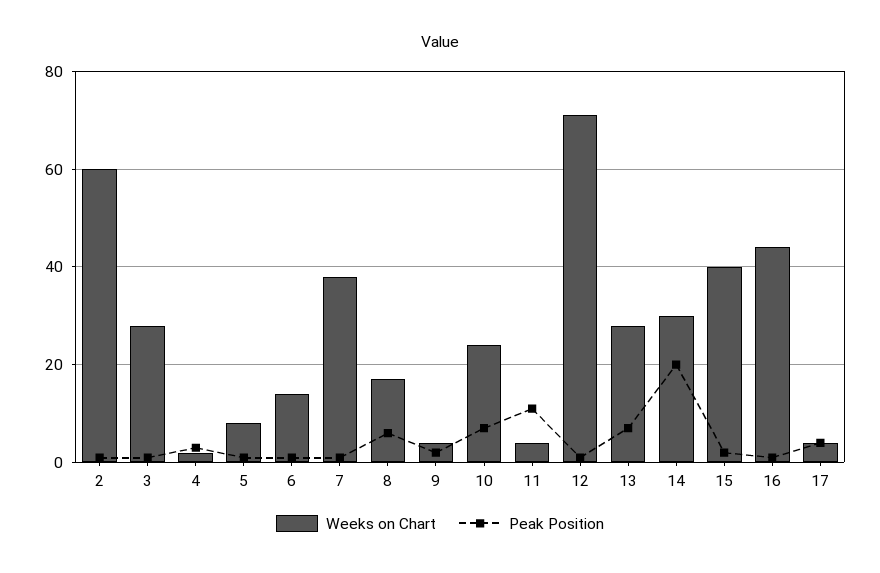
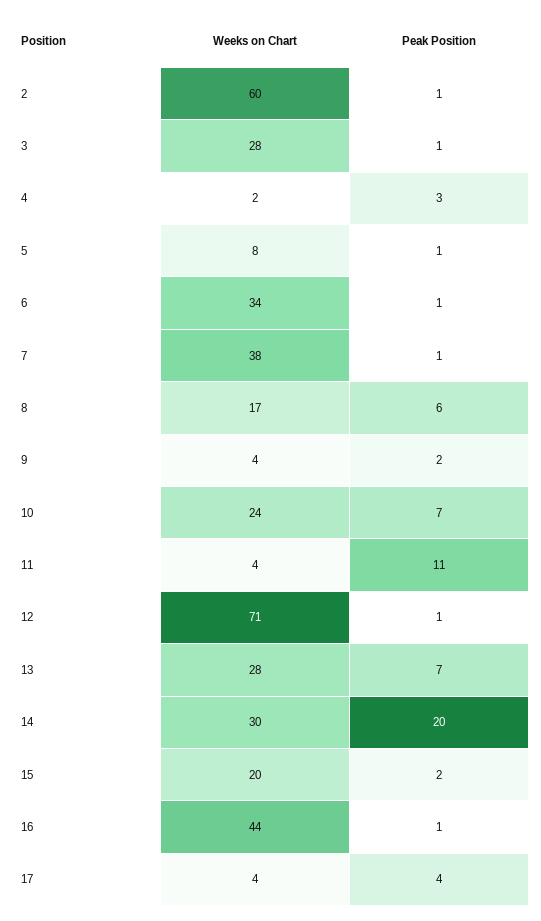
Weeks on Chart, 6: 15 -> 34
Weeks on Chart, 15: 40 -> 20

